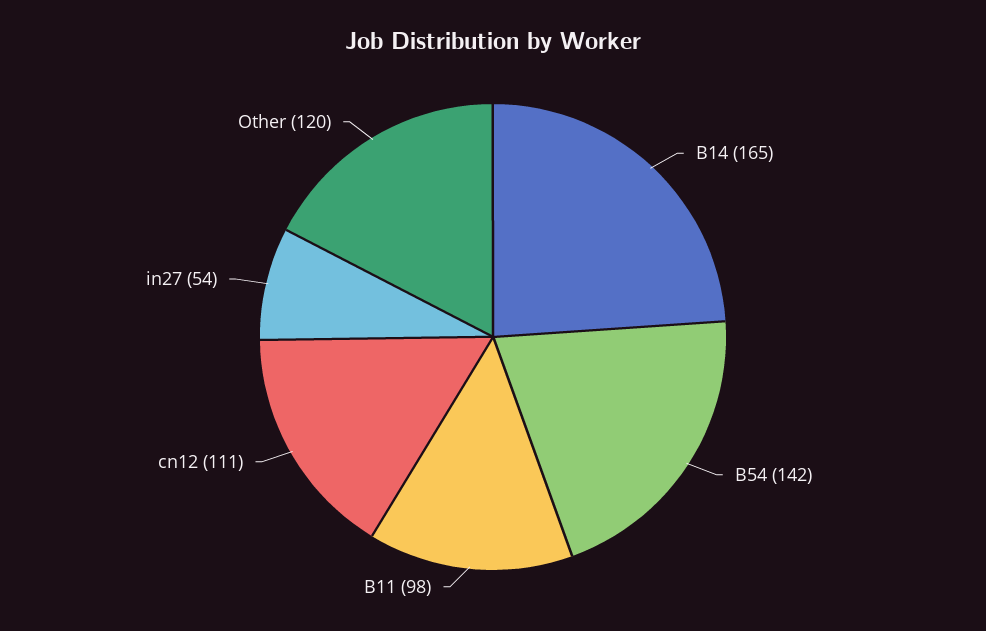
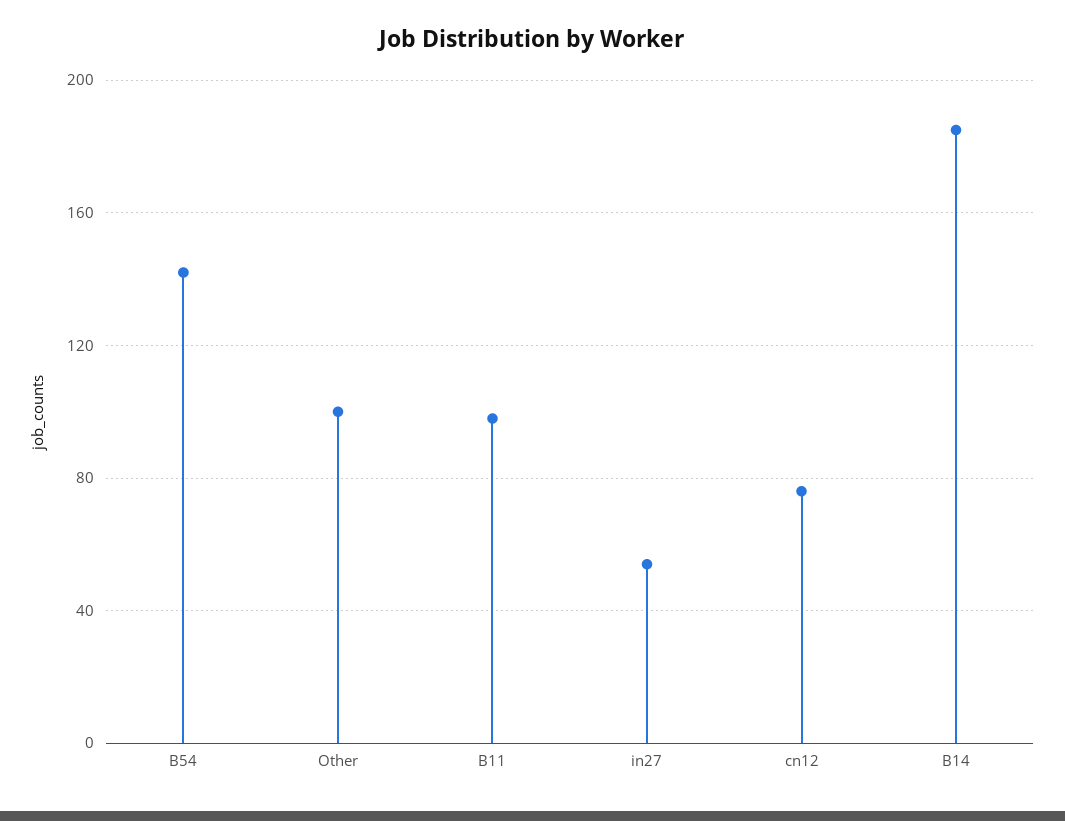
B14: 165 -> 185
cn12: 111 -> 75
Other: 120 -> 100

